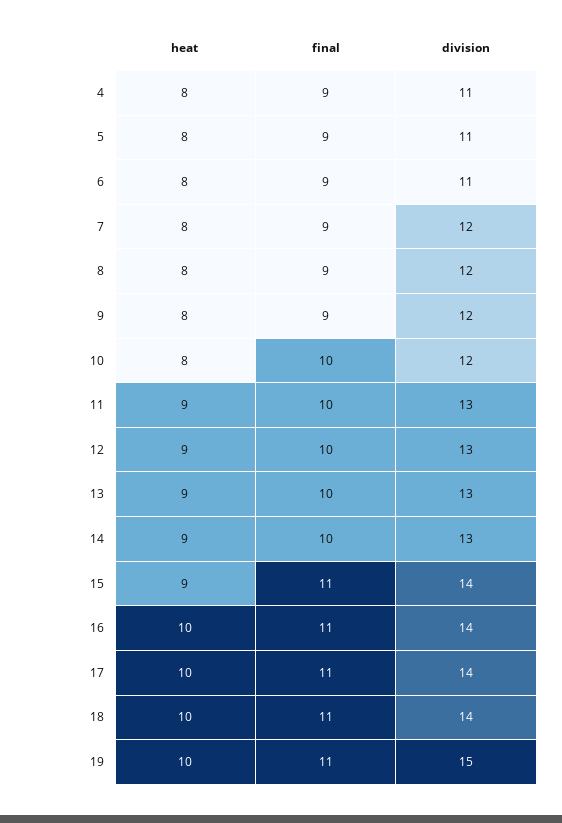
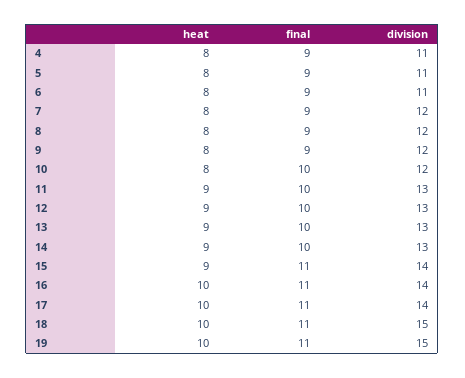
division, 18: 14 -> 15

